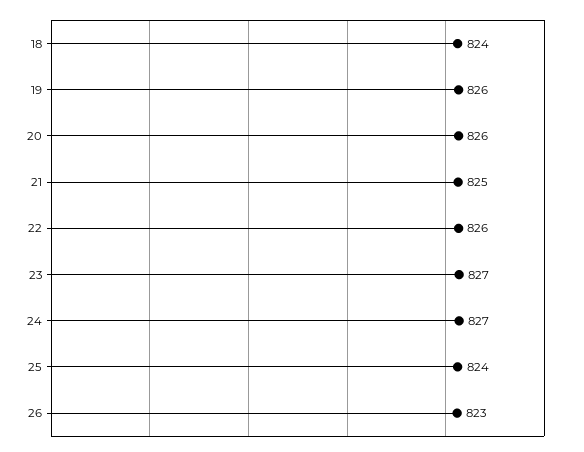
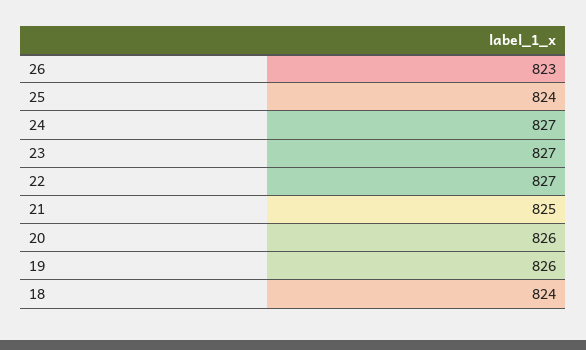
22: 826 -> 827

